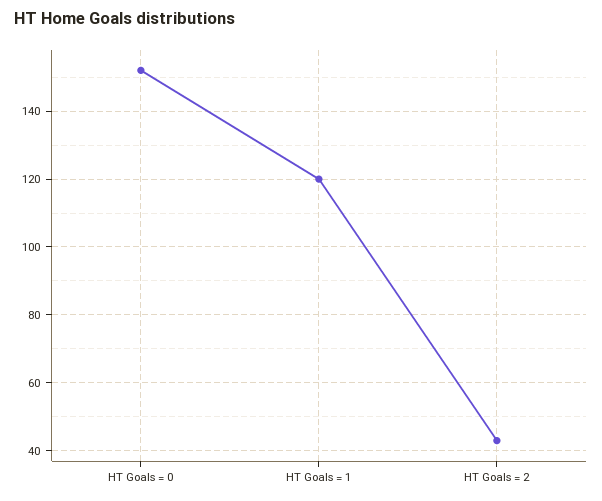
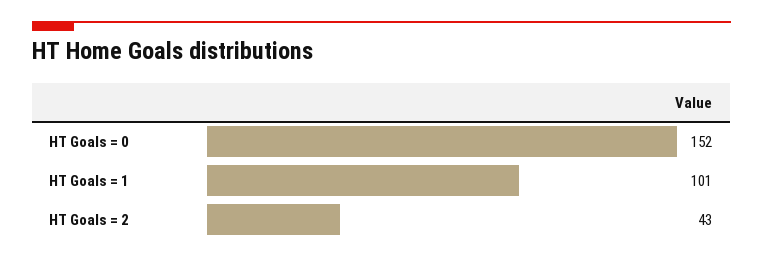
HT Goals = 1: 120 -> 101

